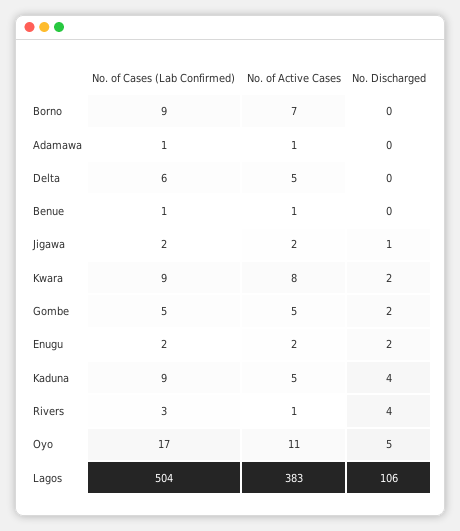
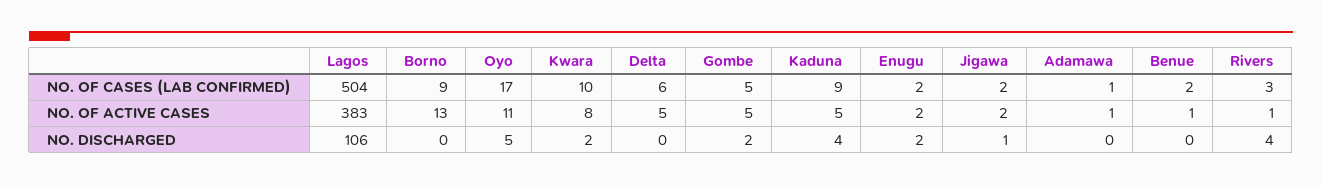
No. of Active Cases, Borno: 7 -> 13
No. of Cases (Lab Confirmed), Benue: 1 -> 2
No. of Cases (Lab Confirmed), Kwara: 9 -> 10

